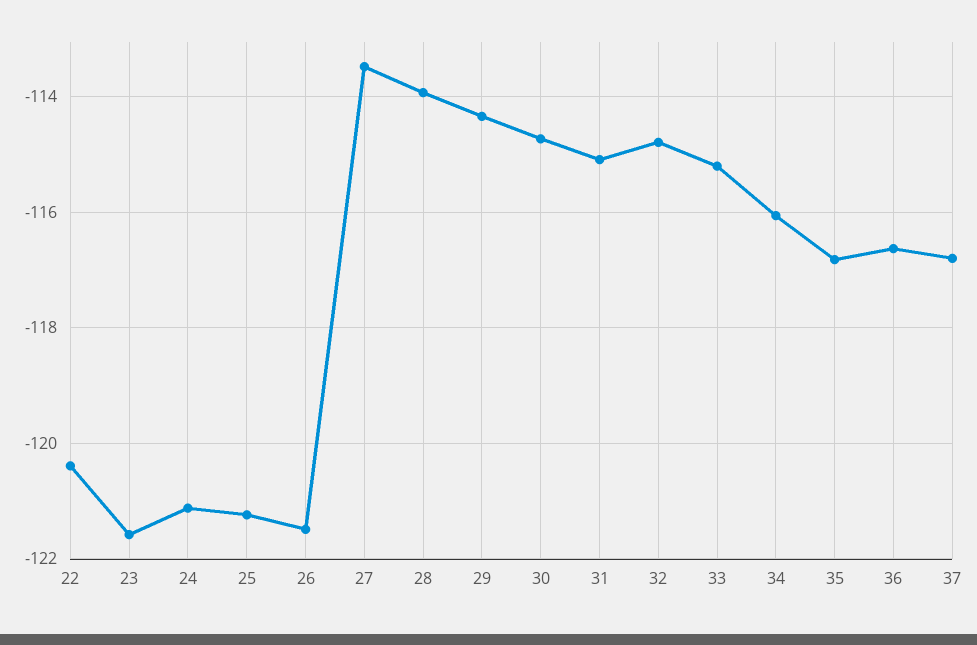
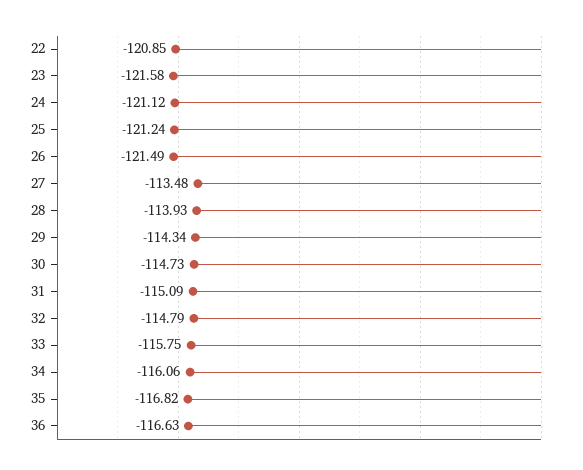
22: -120.4 -> -120.85
33: -115.2 -> -115.75
37: -116.8 -> none

